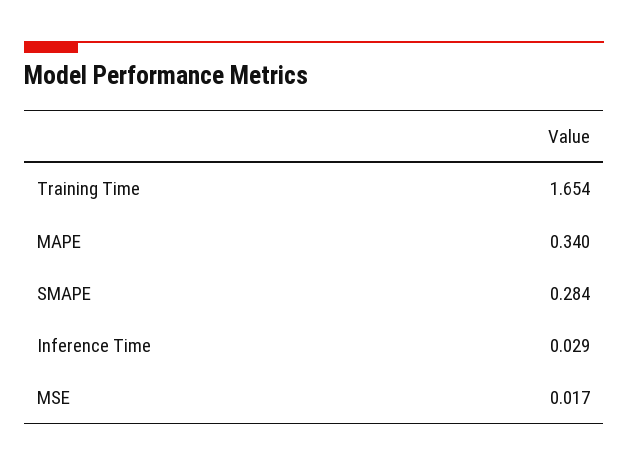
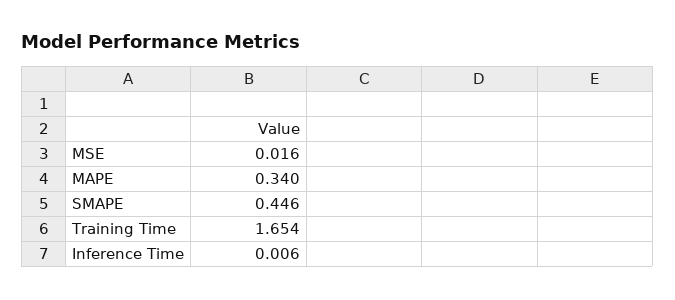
SMAPE: 0.284 -> 0.446
Inference Time: 0.029 -> 0.006
MSE: 0.017 -> 0.016

